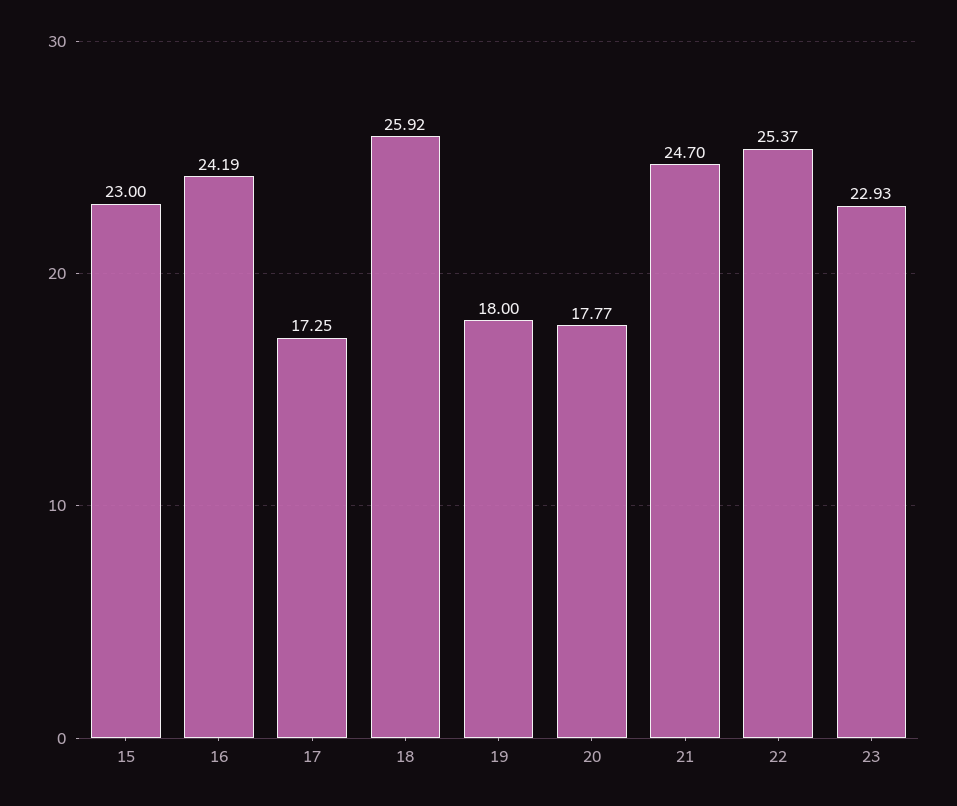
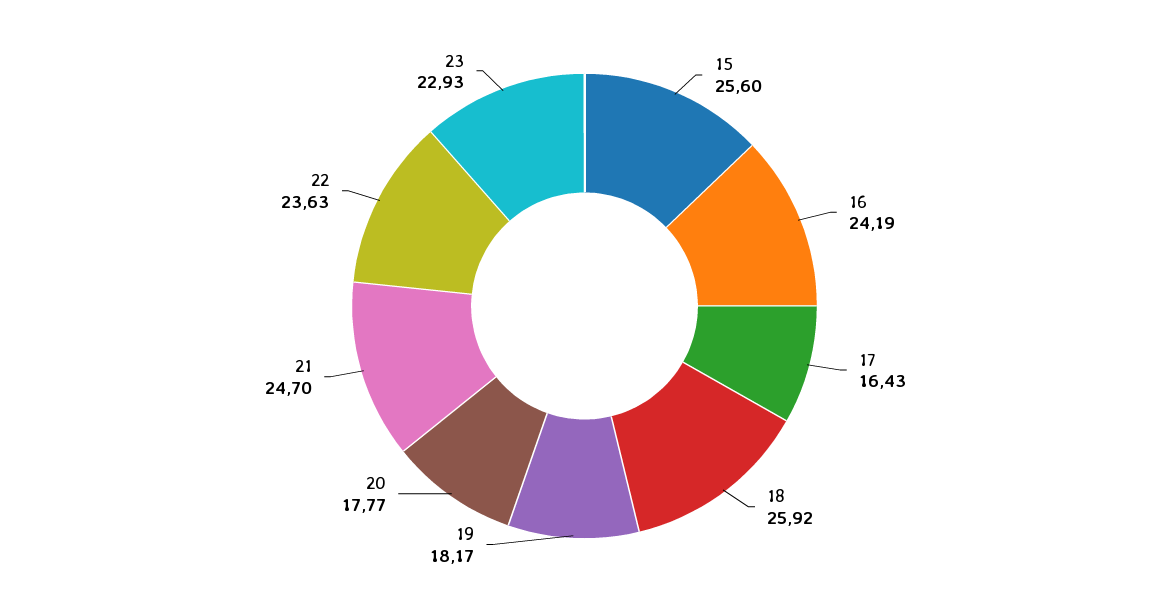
15: 23 -> 25.6
17: 17.25 -> 16.43
19: 18 -> 18.17
22: 25.37 -> 23.63

